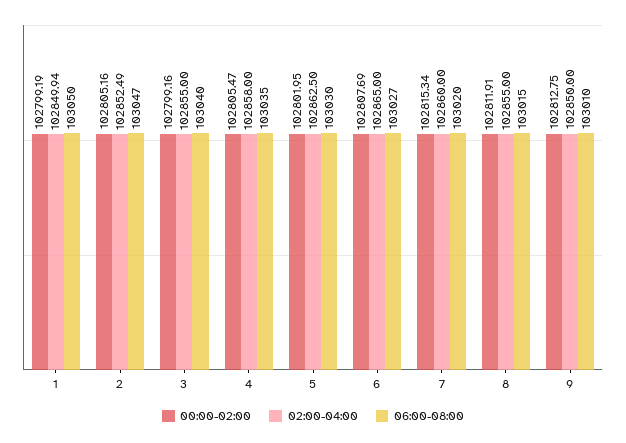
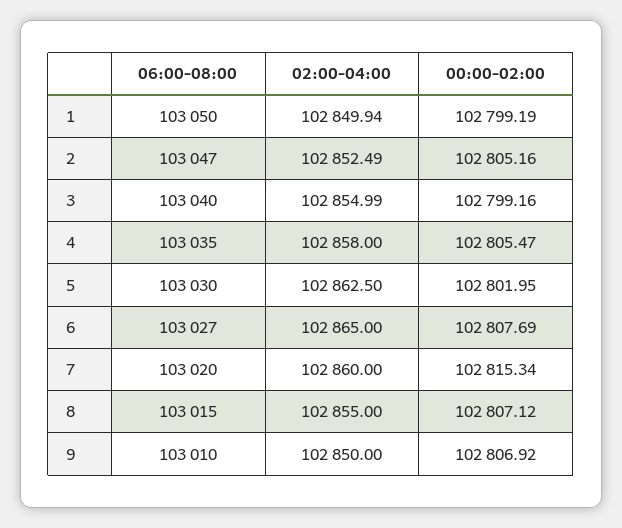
02:00-04:00, 3: 102855 -> 102854.99
00:00-02:00, 8: 102811.91 -> 102807.12
00:00-02:00, 9: 102812.75 -> 102806.92

